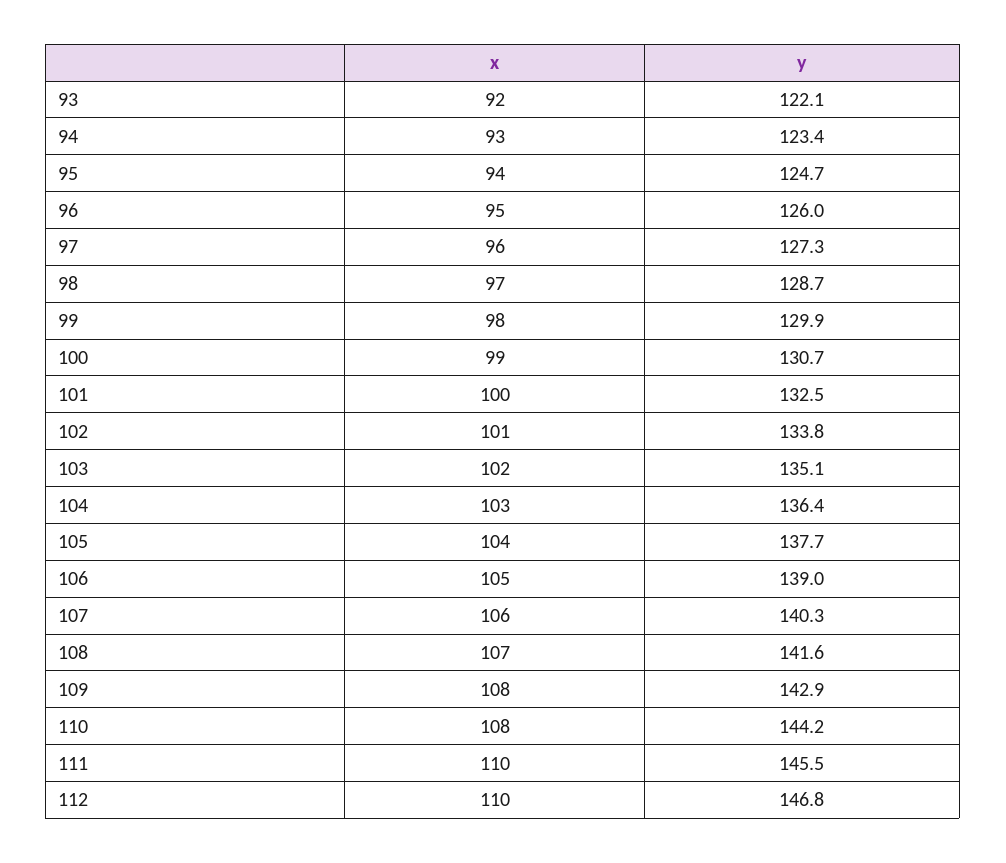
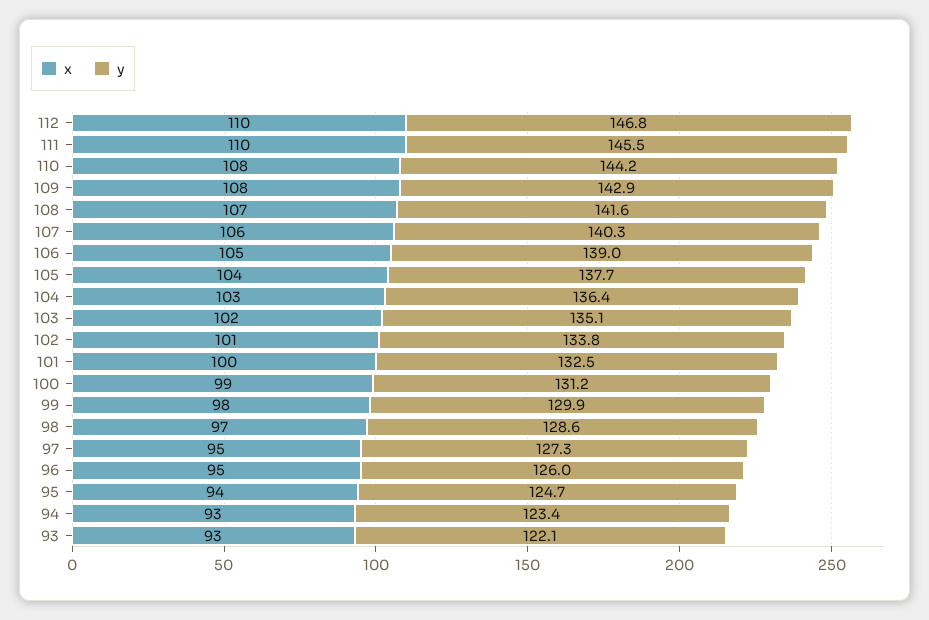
x, 93: 92 -> 93
x, 97: 96 -> 95
y, 98: 128.7 -> 128.6
y, 100: 130.7 -> 131.2

